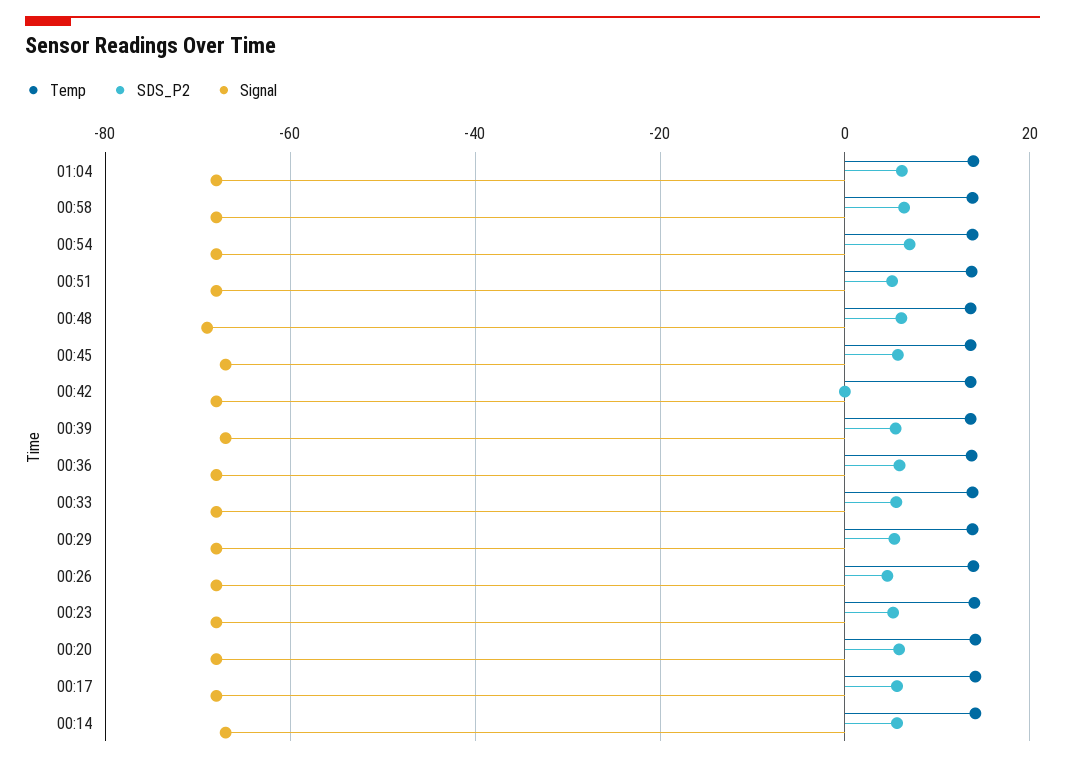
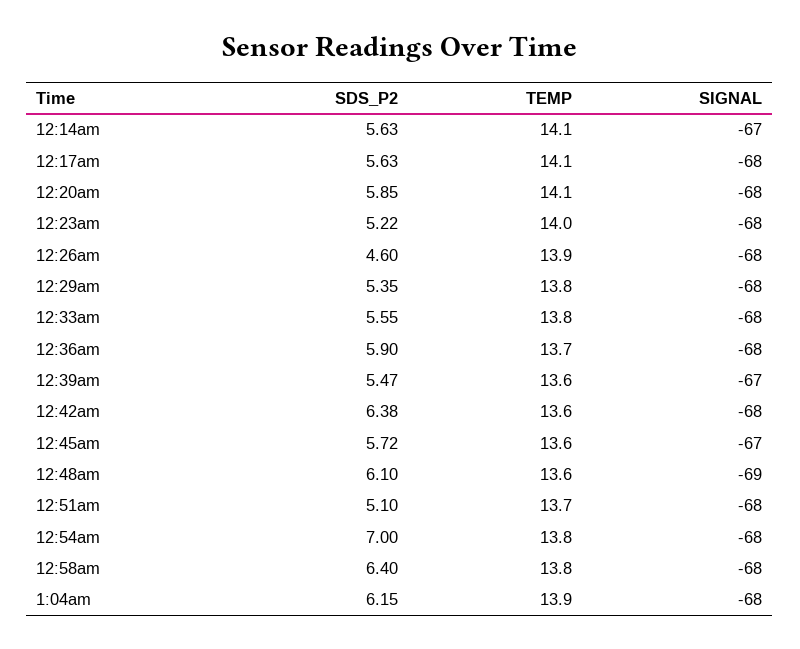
SDS_P2, 00:42: 0 -> 6.38

